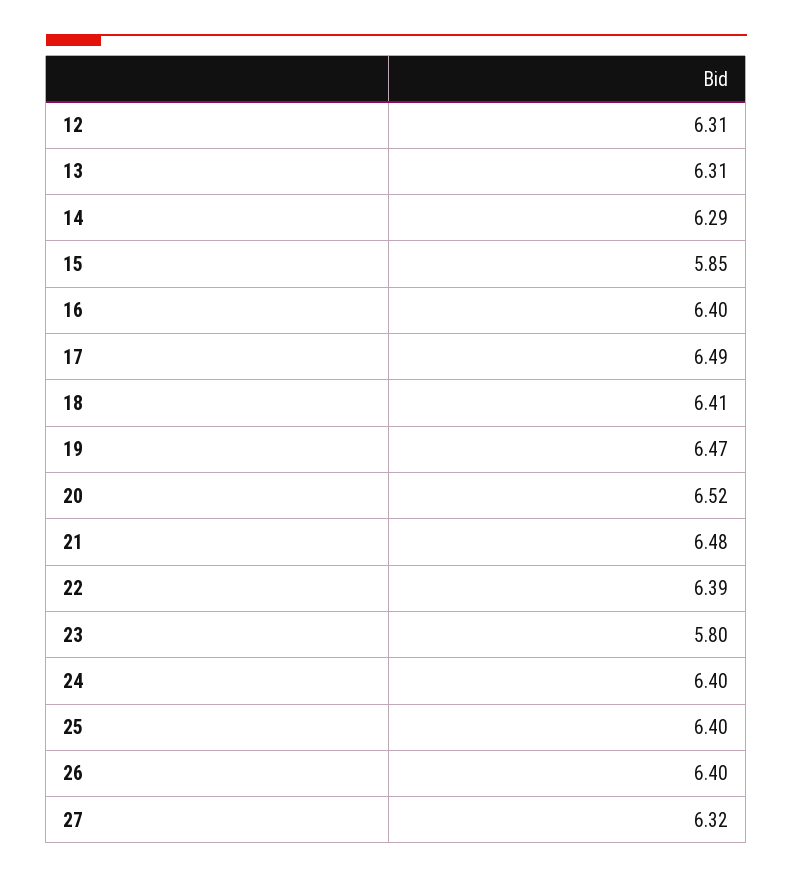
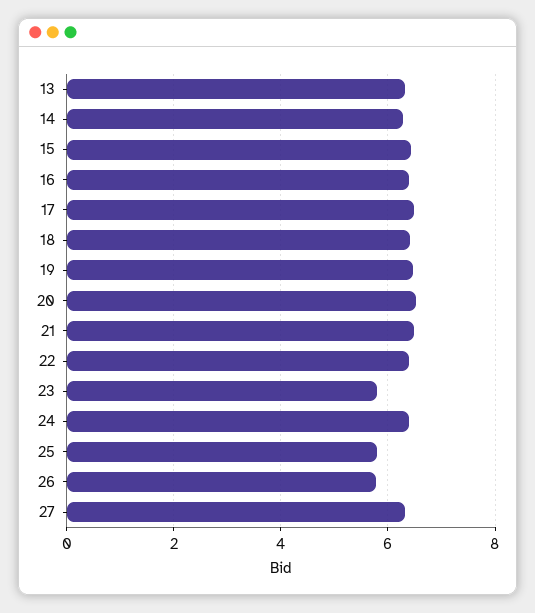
12: 6.31 -> none
15: 5.85 -> 6.4
25: 6.4 -> 5.8
26: 6.4 -> 5.8

